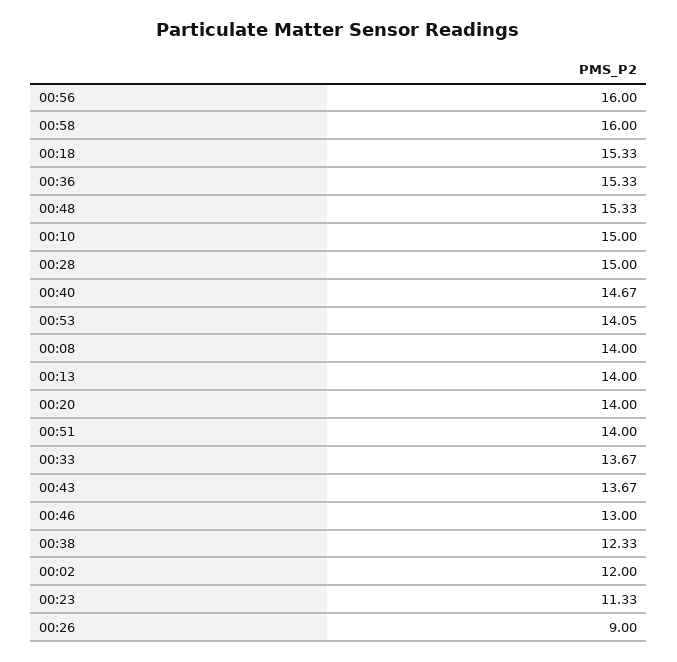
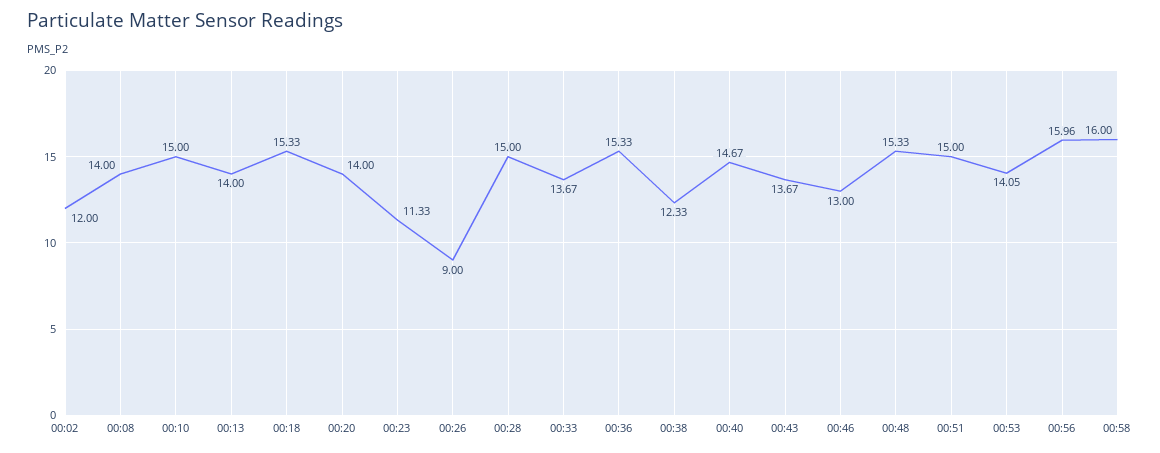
00:56: 16 -> 15.96
00:51: 14 -> 15

